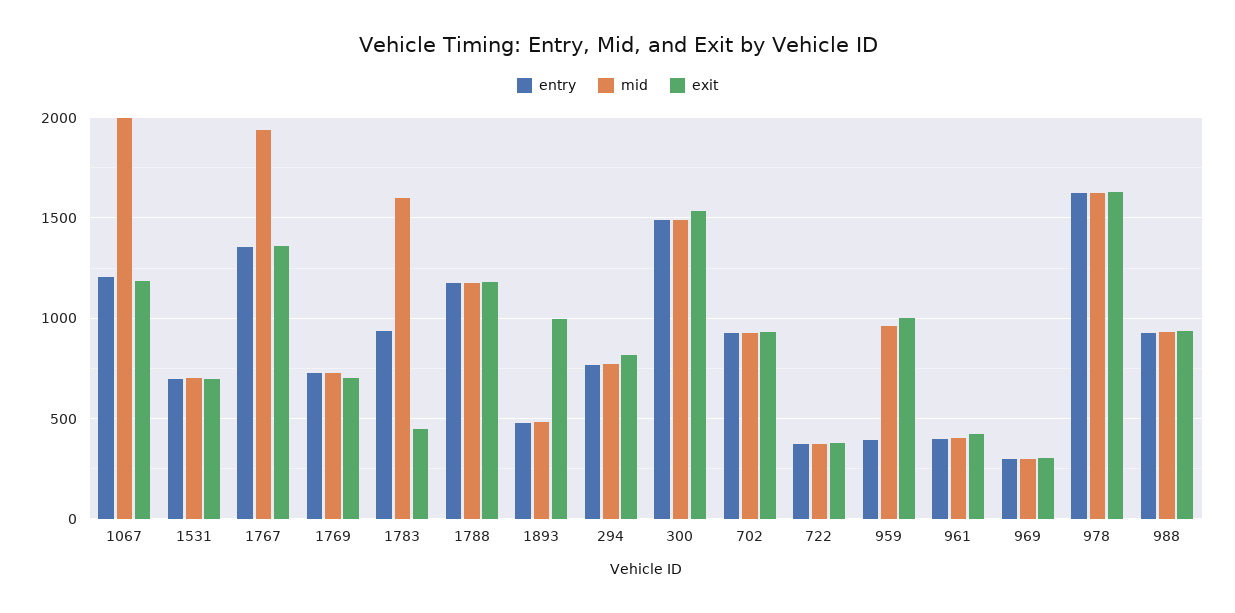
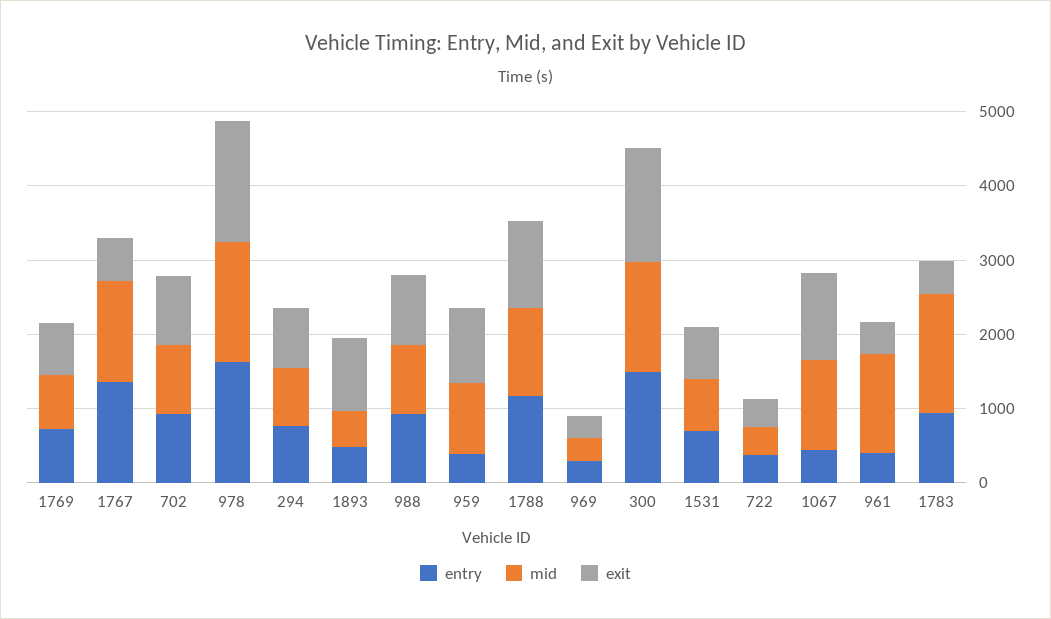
entry, 1067: 1200 -> 400
mid, 1067: 2000 -> 1200
mid, 1767: 1950 -> 1400
exit, 1767: 1350 -> 600
mid, 961: 400 -> 1400

